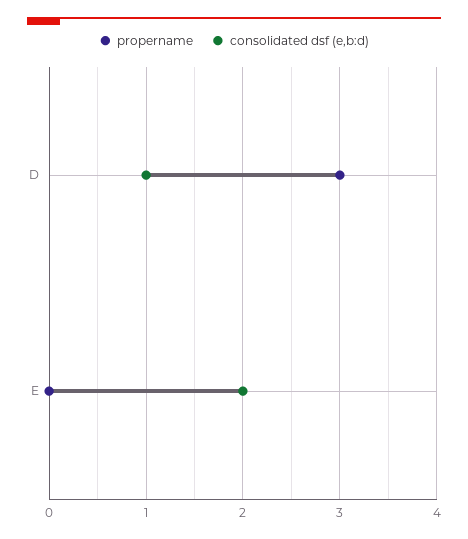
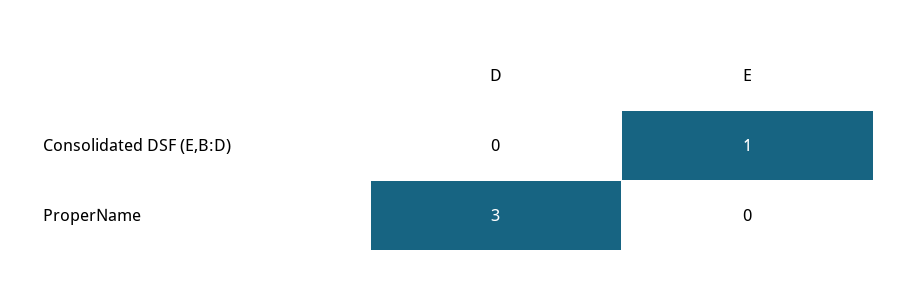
consolidated dsf (e,b:d), D: 1 -> 0
consolidated dsf (e,b:d), E: 2 -> 1

